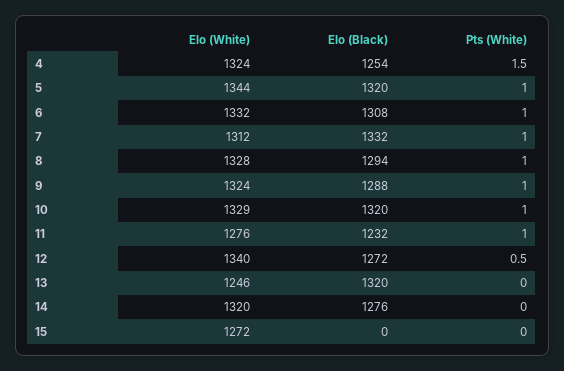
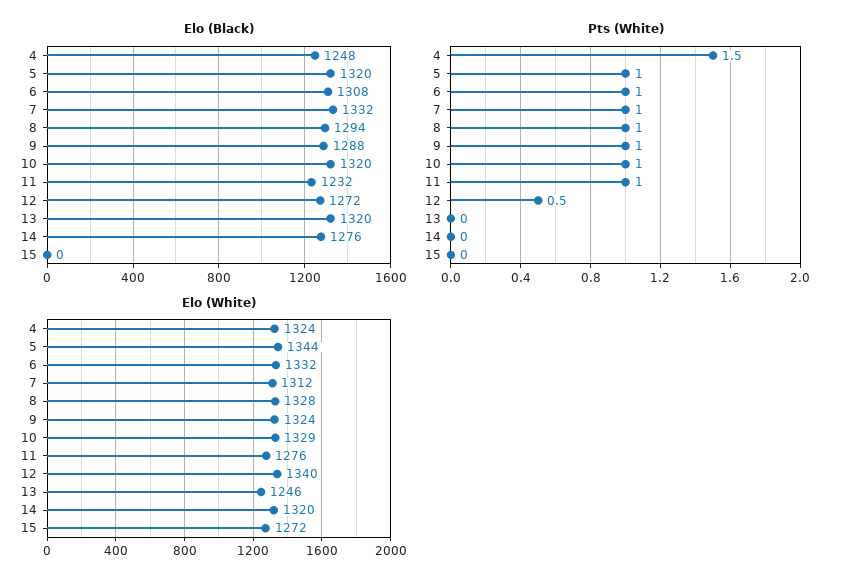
Elo (Black), 4: 1254 -> 1248

